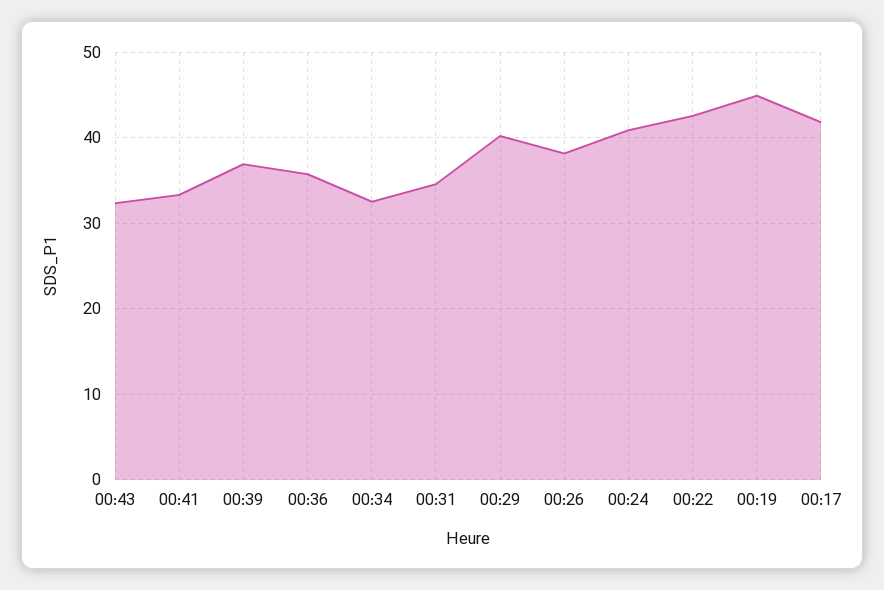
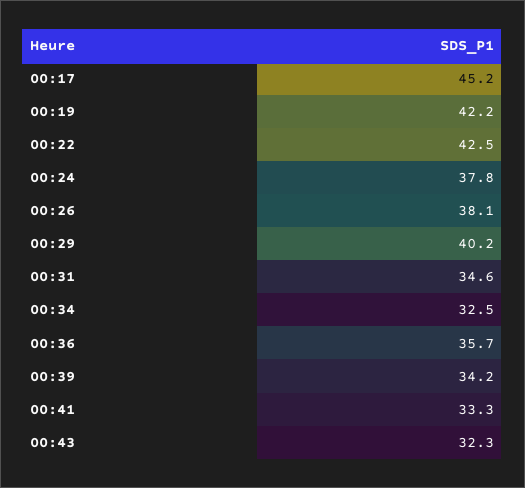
00:39: 37 -> 34.2
00:24: 41 -> 37.8
00:19: 45 -> 42.2
00:17: 42 -> 45.2

